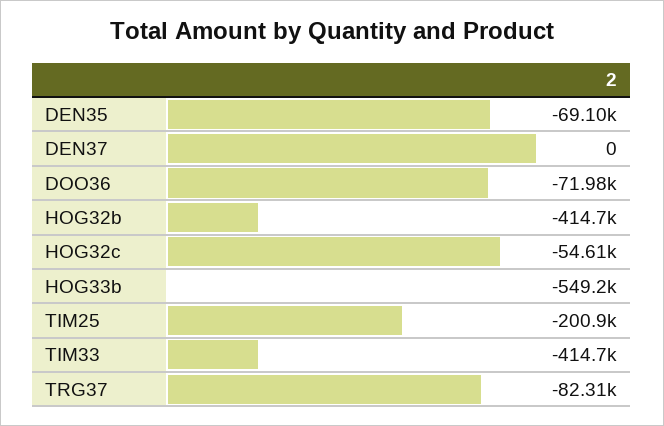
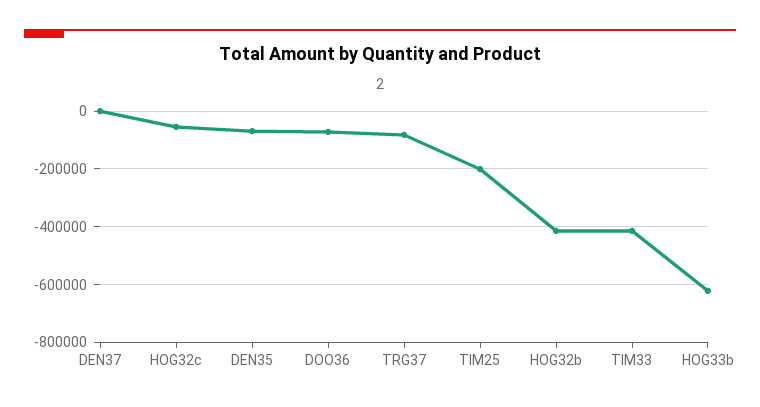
HOG33b: -549200 -> -625000

